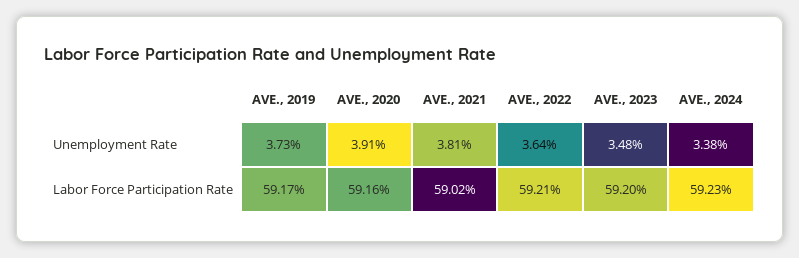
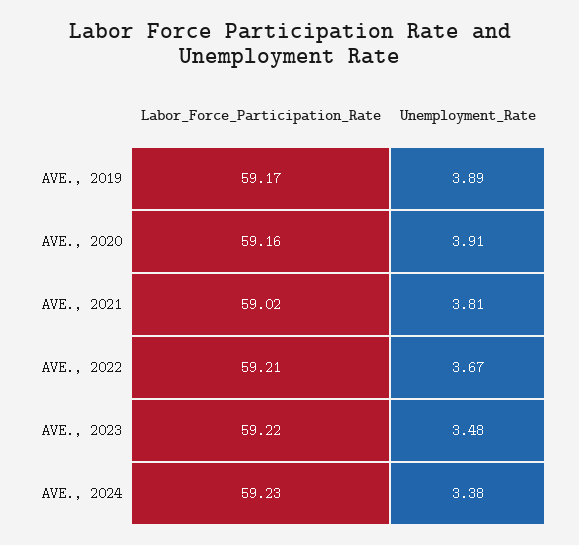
AVE., 2019, Unemployment Rate: 3.73 -> 3.89
AVE., 2022, Unemployment Rate: 3.64 -> 3.67
AVE., 2023, Labor Force Participation Rate: 59.2 -> 59.22

